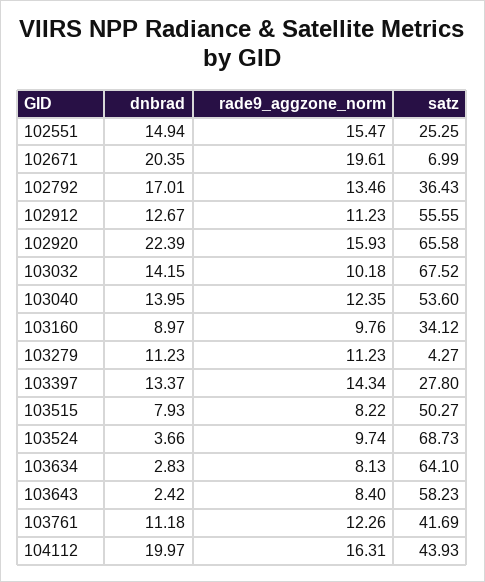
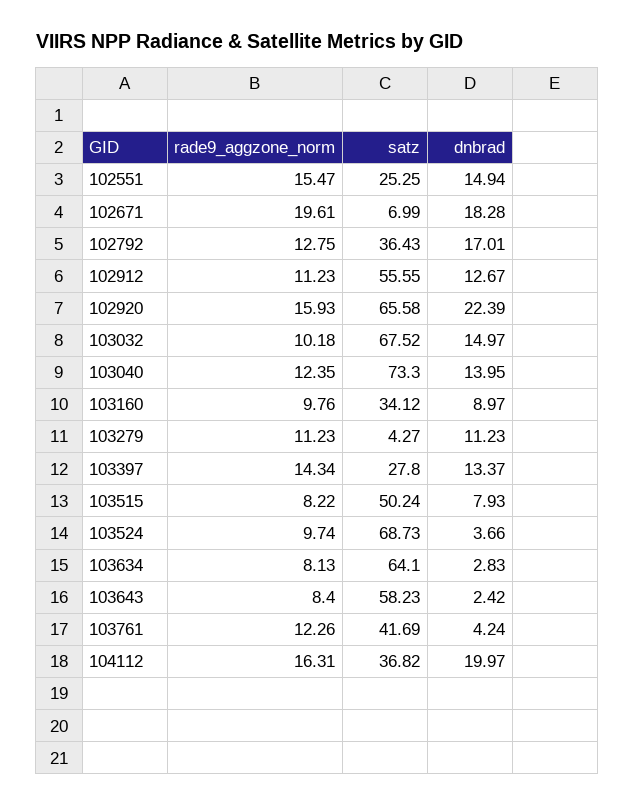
dnbrad, 102671: 20.35 -> 18.28
rade9_aggzone_norm, 102792: 13.46 -> 12.75
dnbrad, 103032: 14.15 -> 14.97
satz, 103040: 53.6 -> 73.3
satz, 103515: 50.27 -> 50.24
dnbrad, 103761: 11.18 -> 4.24
satz, 104112: 43.93 -> 36.82

